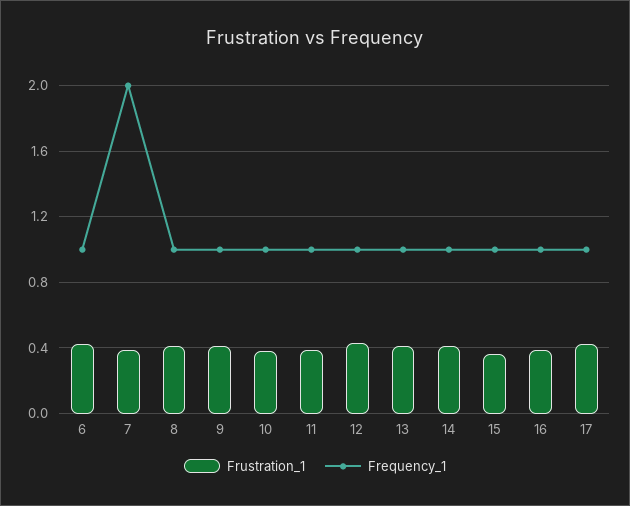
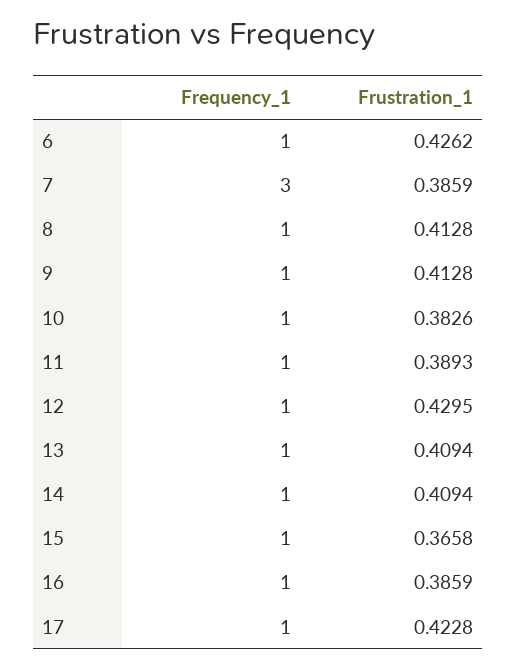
Frequency_1, 7: 2 -> 3

